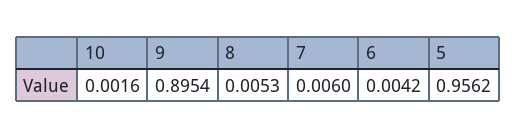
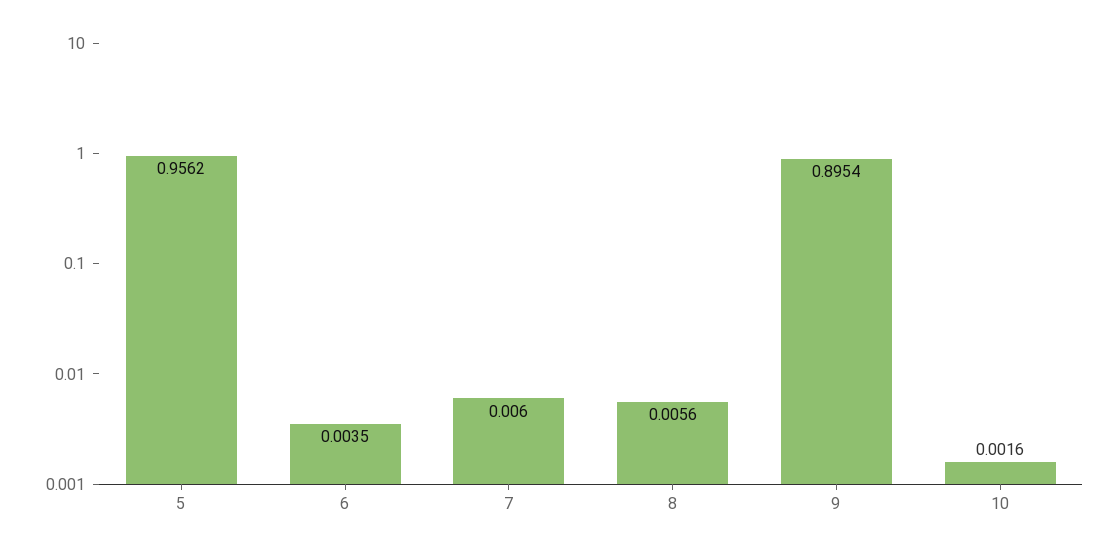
8: 0.0053 -> 0.0056
6: 0.0042 -> 0.0035

